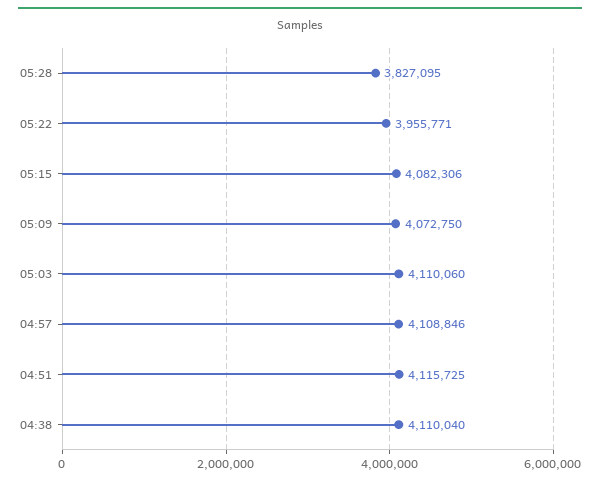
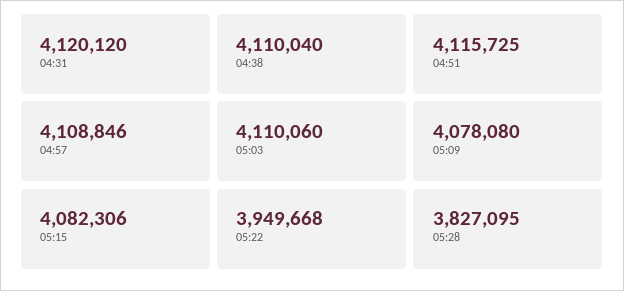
05:22: 3955771 -> 3949668
05:09: 4072750 -> 4078080
04:31: none -> 4120120

